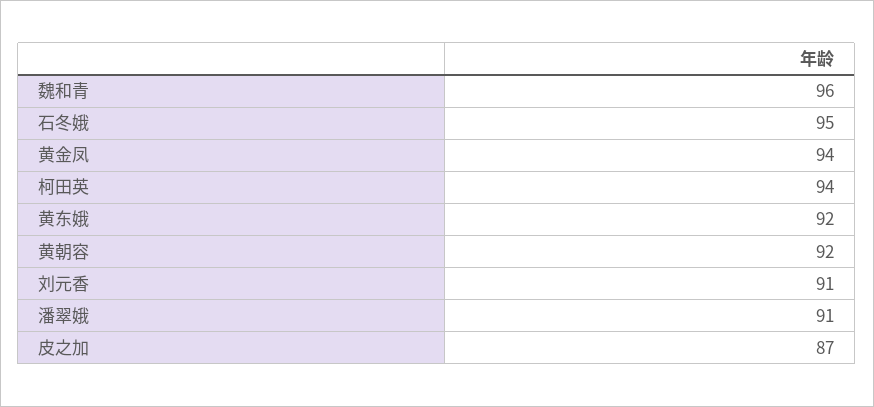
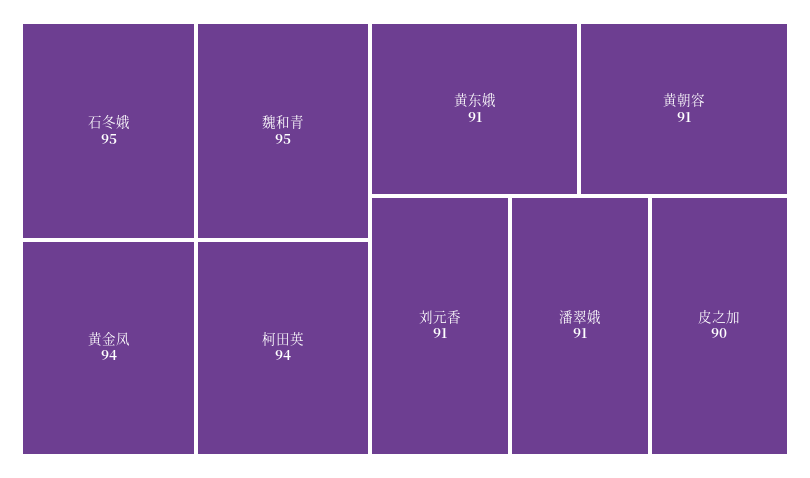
魏和青: 96 -> 95
黄东娥: 92 -> 91
黄朝容: 92 -> 91
皮之加: 87 -> 90

